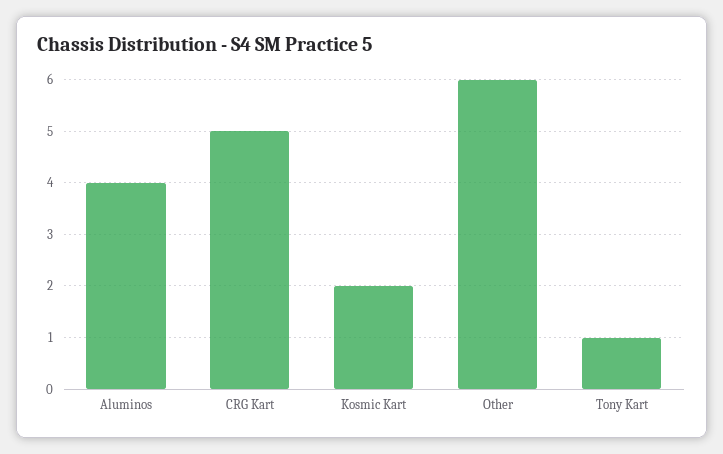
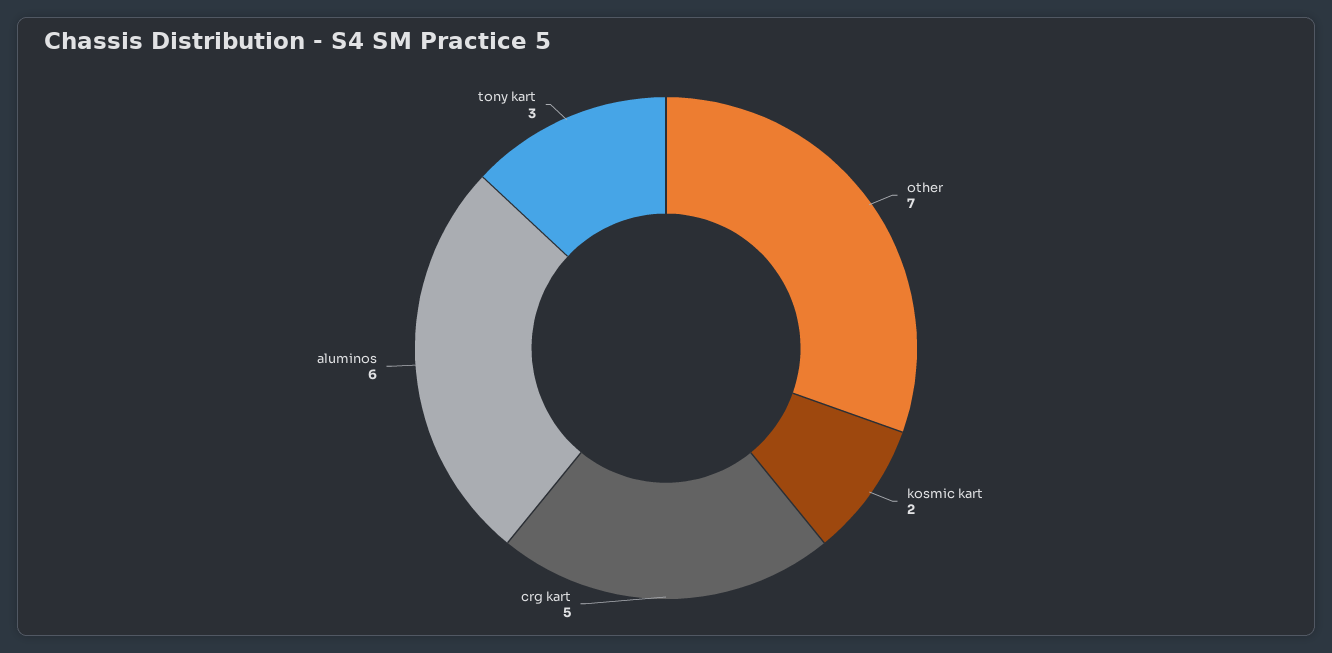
Aluminos: 4 -> 6
Other: 6 -> 7
Tony Kart: 1 -> 3

